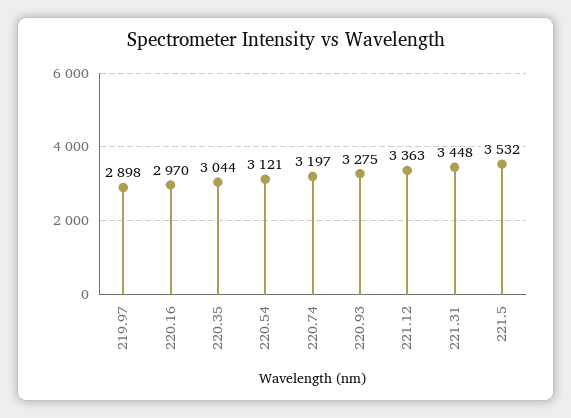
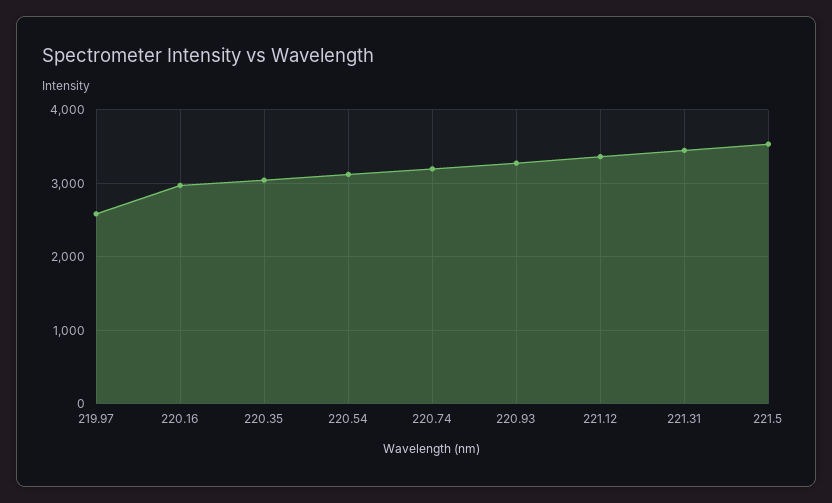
219.97: 2898 -> 2600

